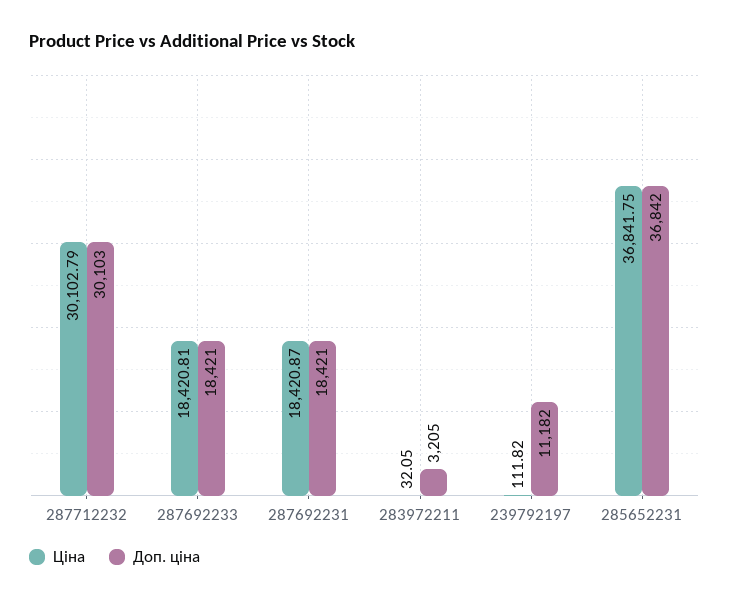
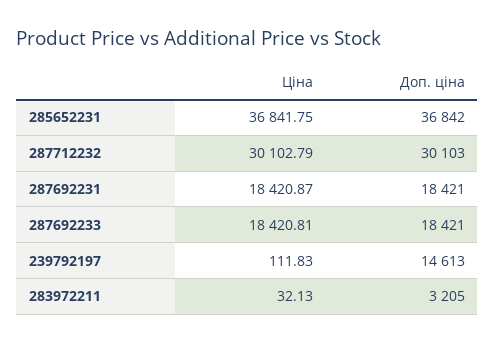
Ціна, 283972211: 32.05 -> 32.13
Ціна, 239792197: 111.82 -> 111.83
Доп. ціна, 239792197: 11182 -> 14613

